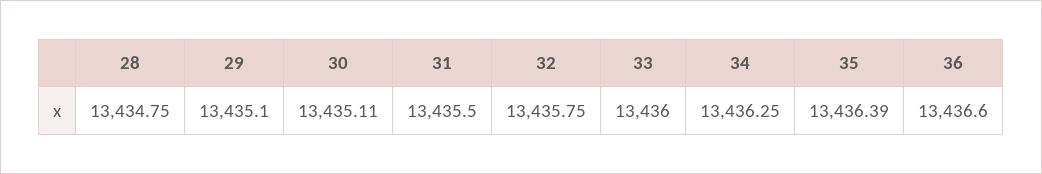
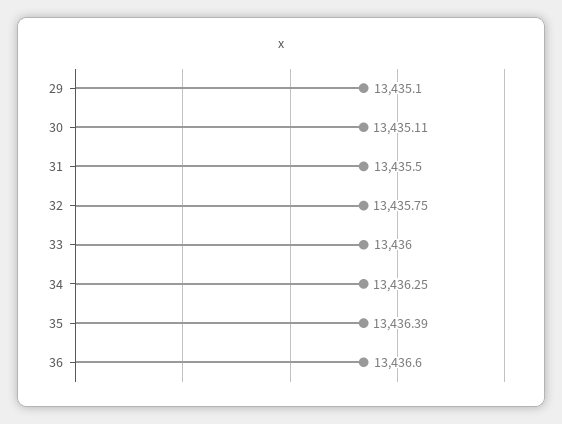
28: 13434.75 -> none

